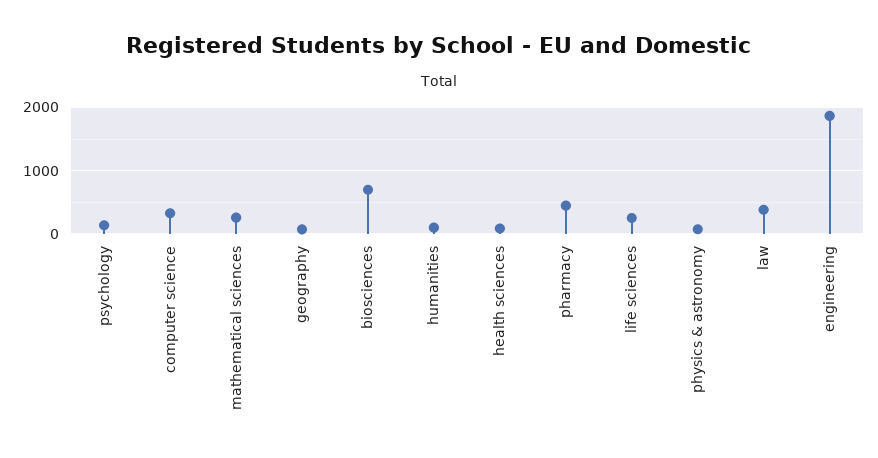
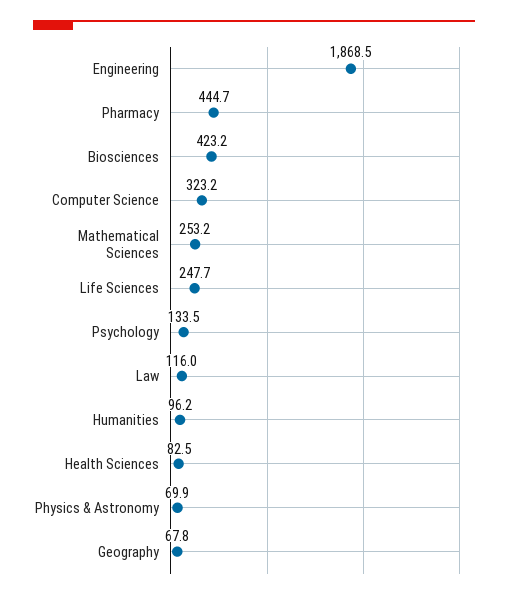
biosciences: 700 -> 423.2
law: 400 -> 116

